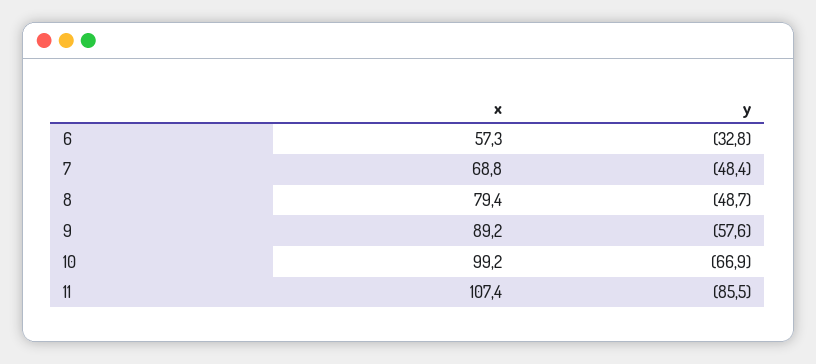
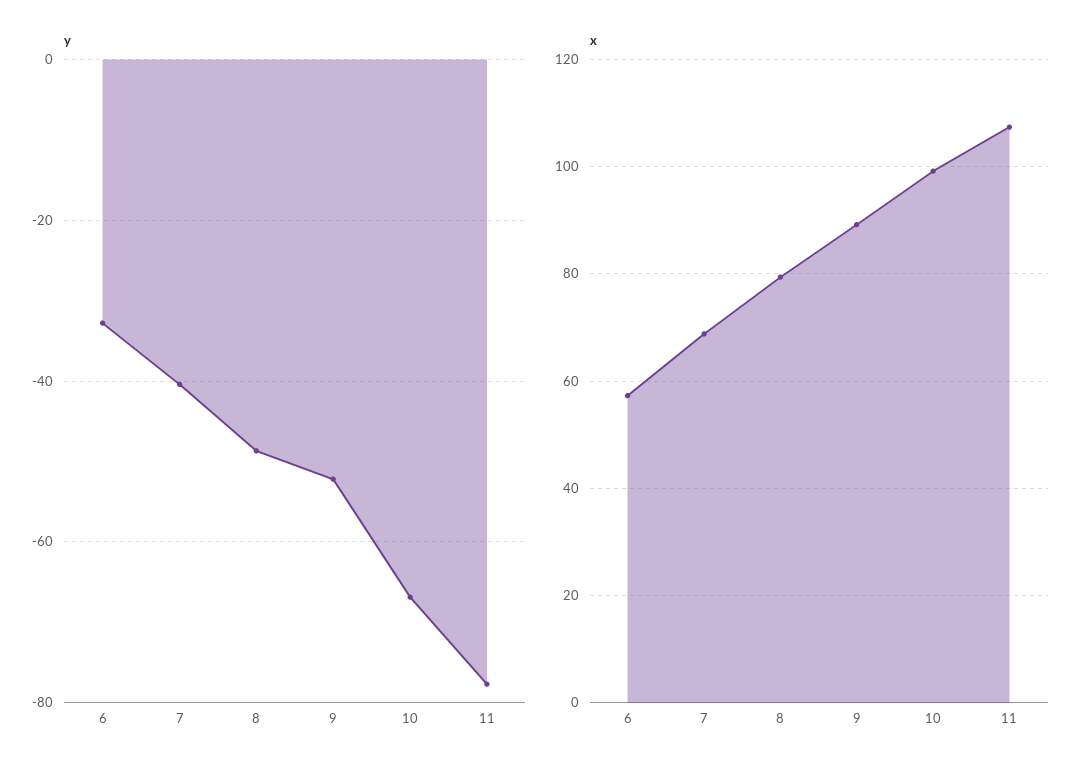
y, 7: -48.4 -> -40
y, 9: -57.6 -> -52
y, 11: -85.5 -> -78

